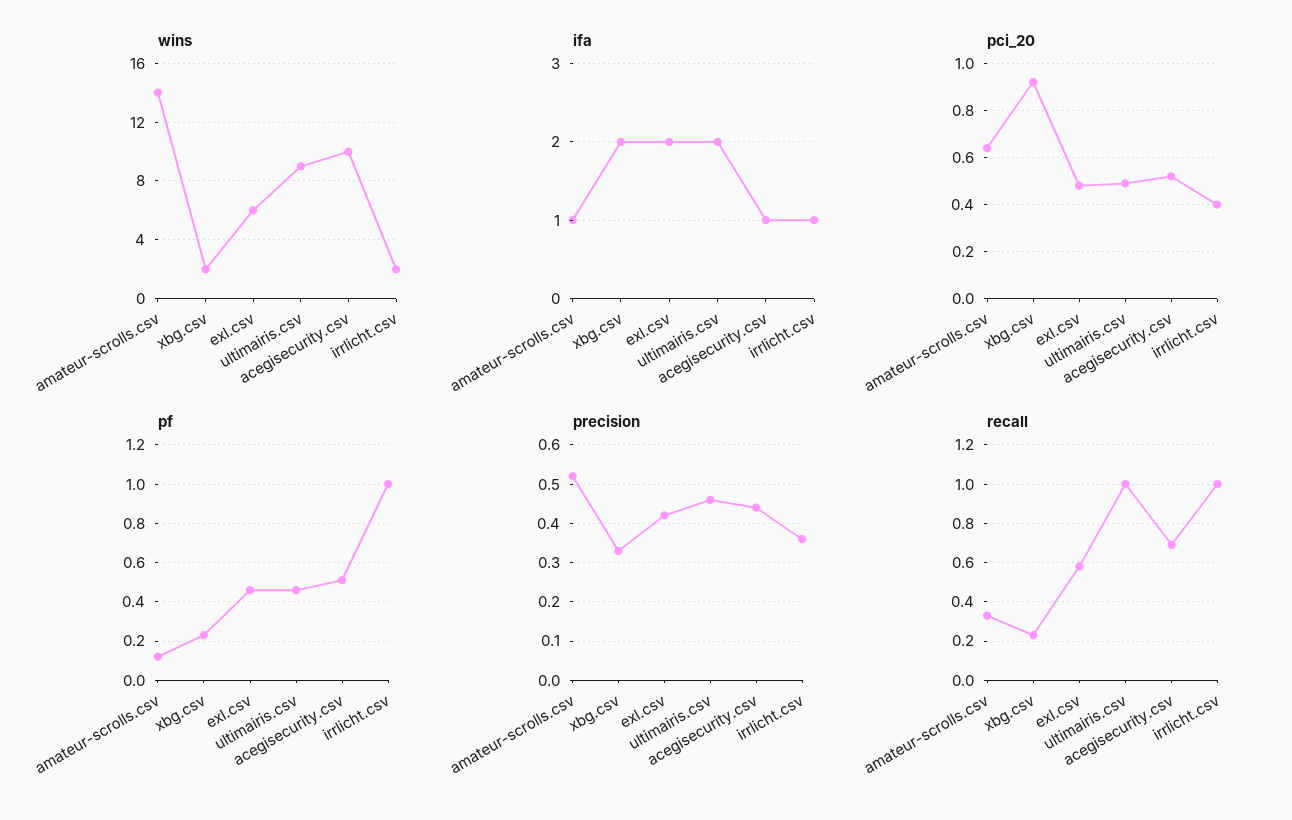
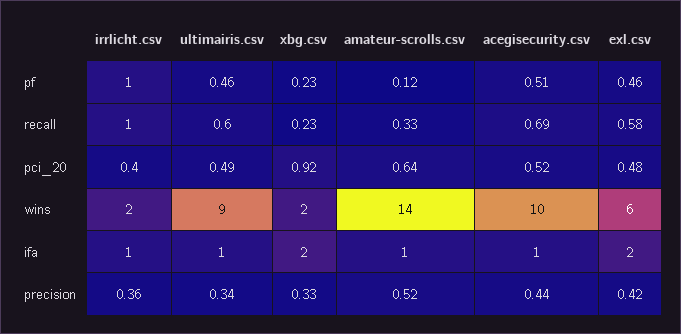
ifa, ultimairis.csv: 2 -> 1
precision, ultimairis.csv: 0.45 -> 0.34
recall, ultimairis.csv: 1 -> 0.6

